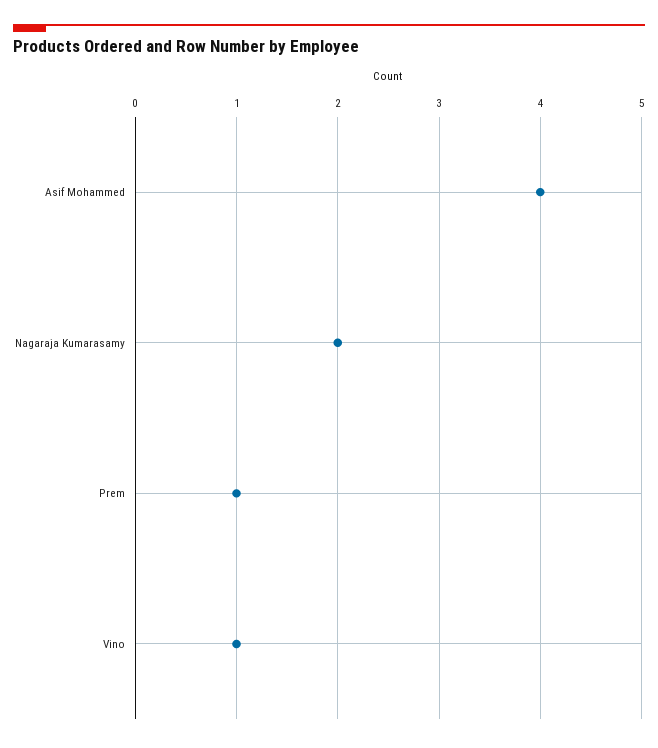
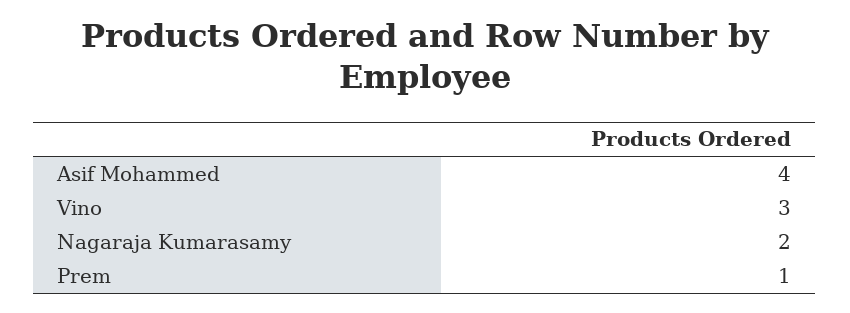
Vino: 1 -> 3

